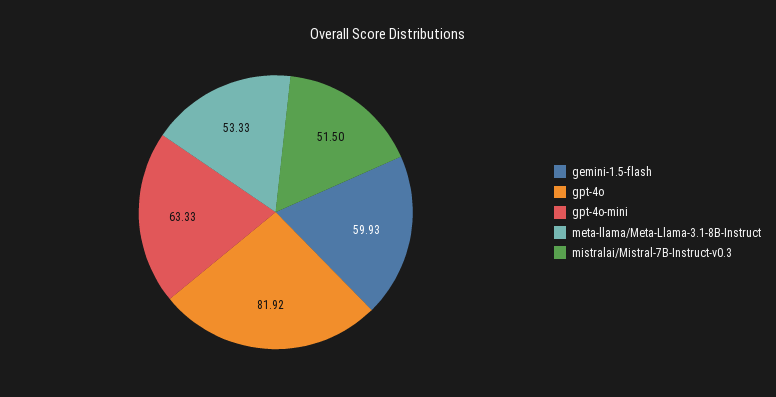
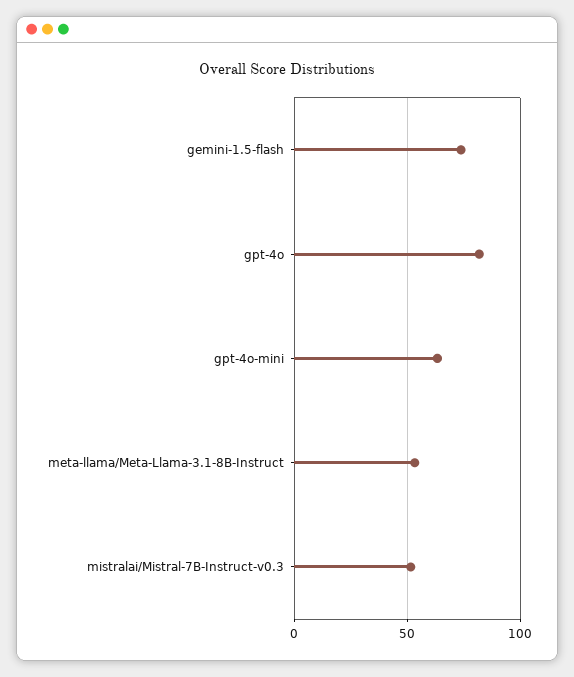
gemini-1.5-flash: 59.93 -> 75

